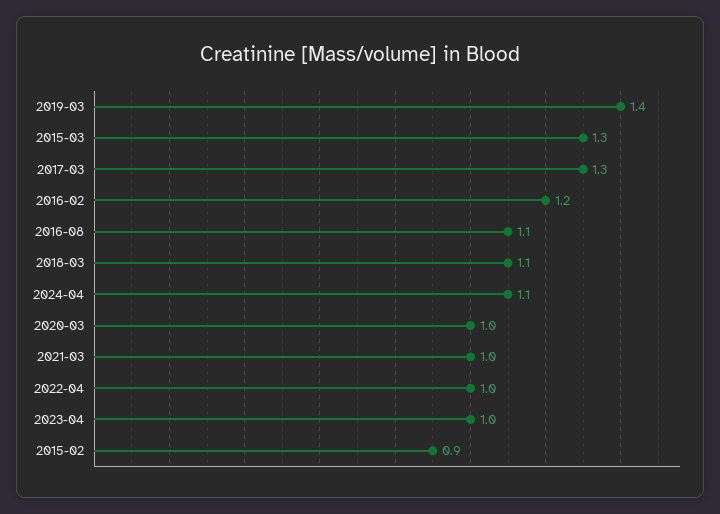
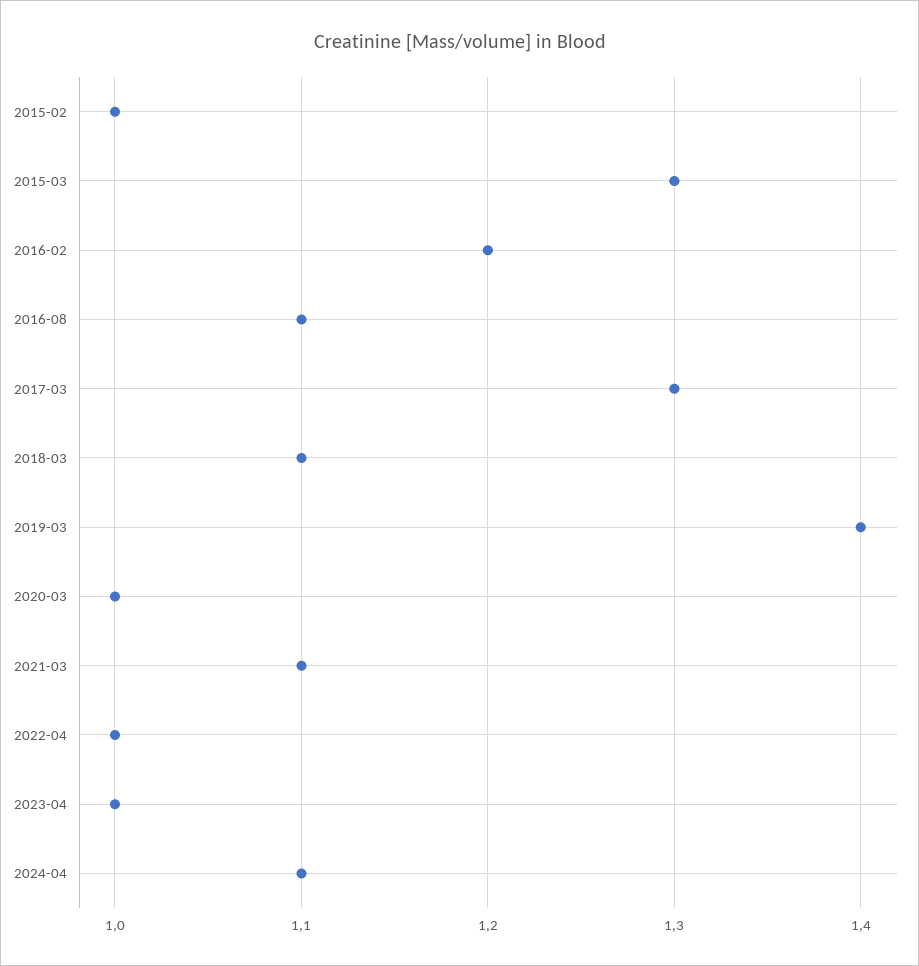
2021-03: 1 -> 1.1
2015-02: 0.9 -> 1

